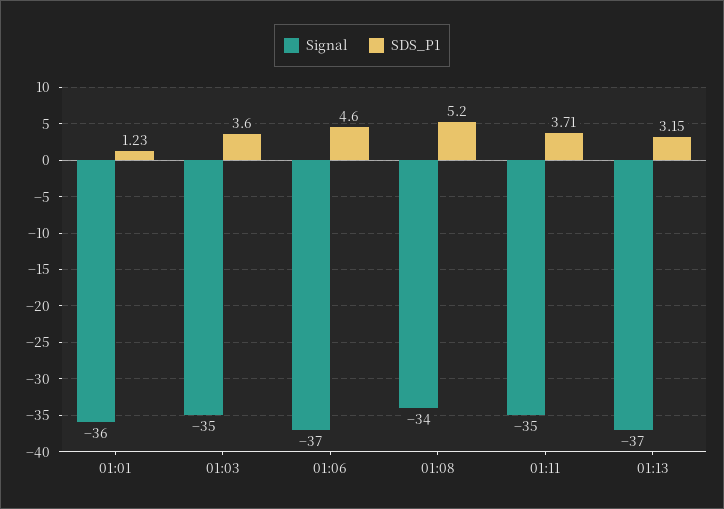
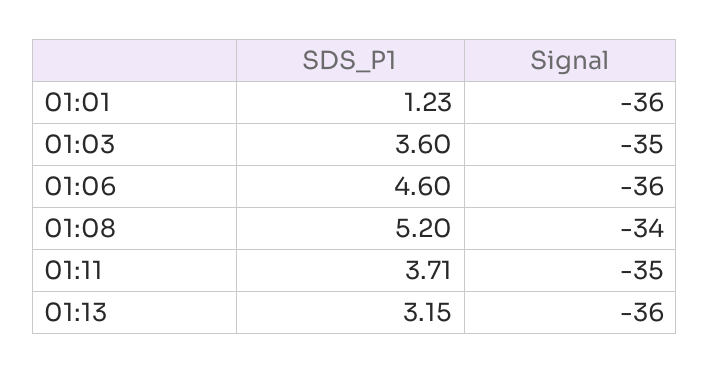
Signal, 01:06: -37 -> -36
Signal, 01:13: -37 -> -36

